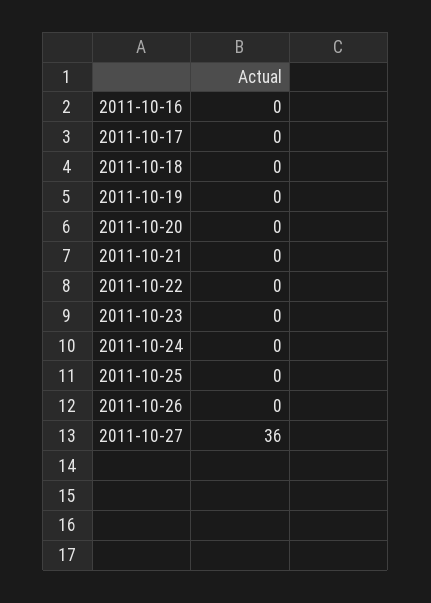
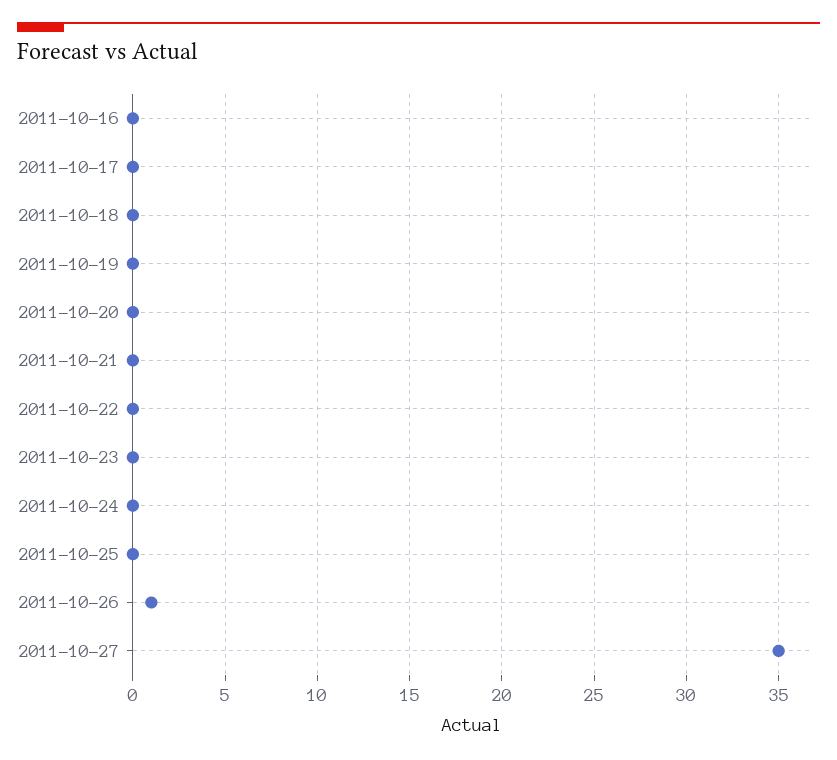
2011-10-26: 0 -> 1
2011-10-27: 36 -> 35

